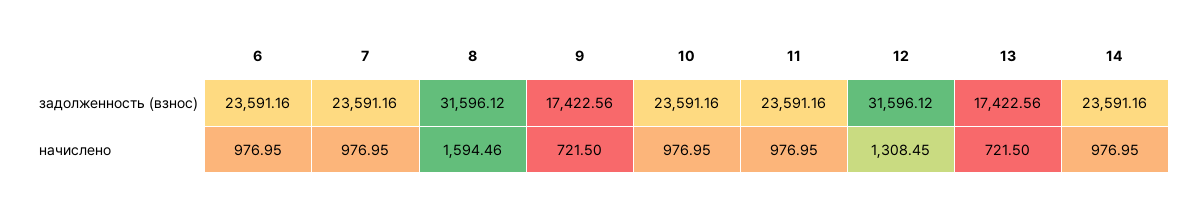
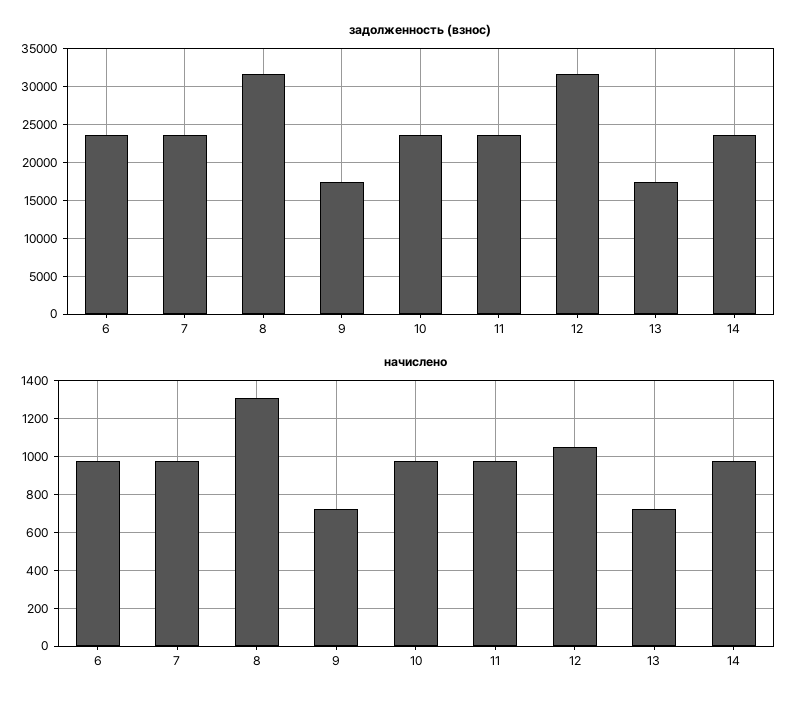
начислено, 8: 1594.46 -> 1300
начислено, 12: 1308.45 -> 1050

